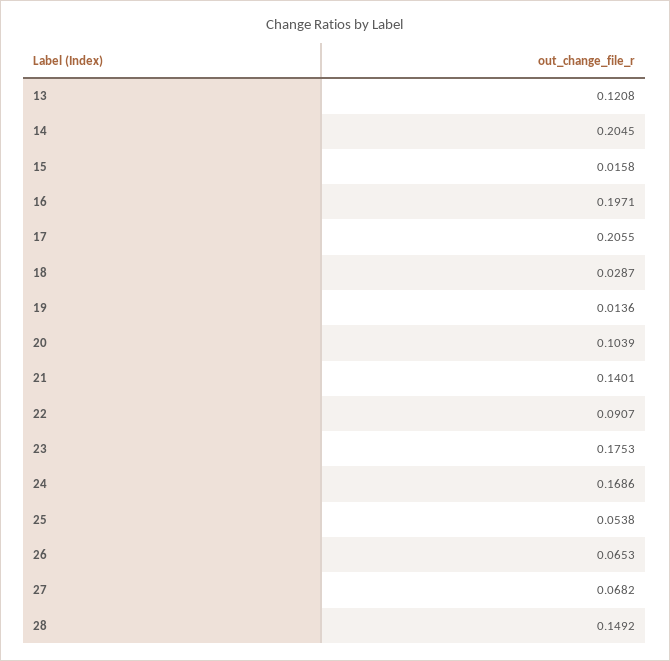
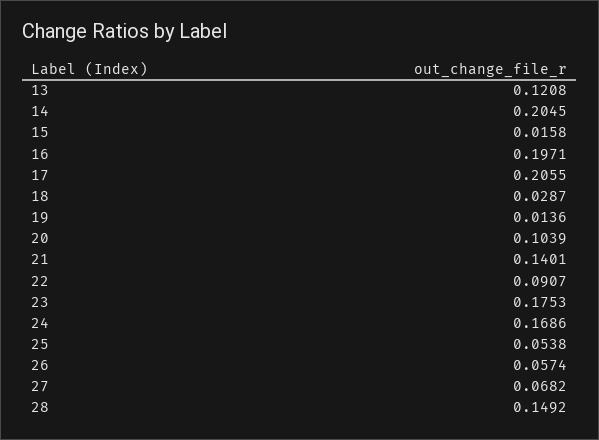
26: 0.0653 -> 0.0574

